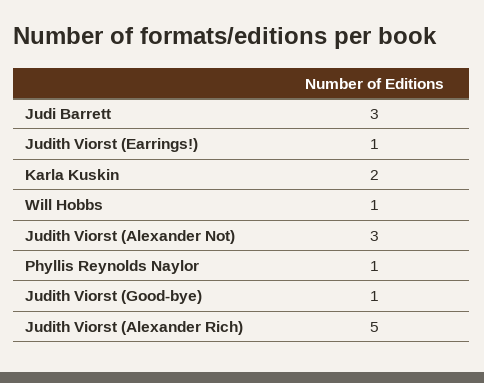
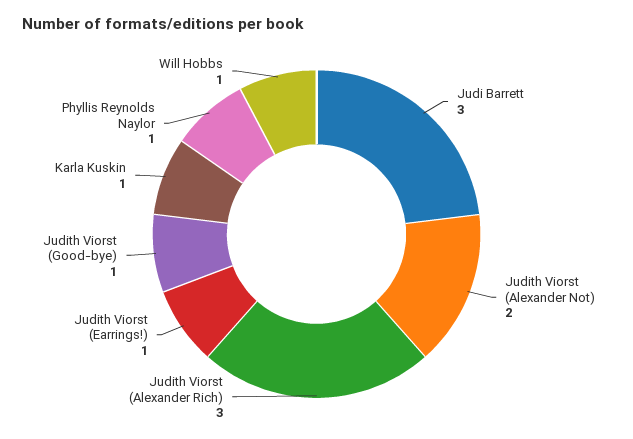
Karla Kuskin: 2 -> 1
Judith Viorst (Alexander Not): 3 -> 2
Judith Viorst (Alexander Rich): 5 -> 3

